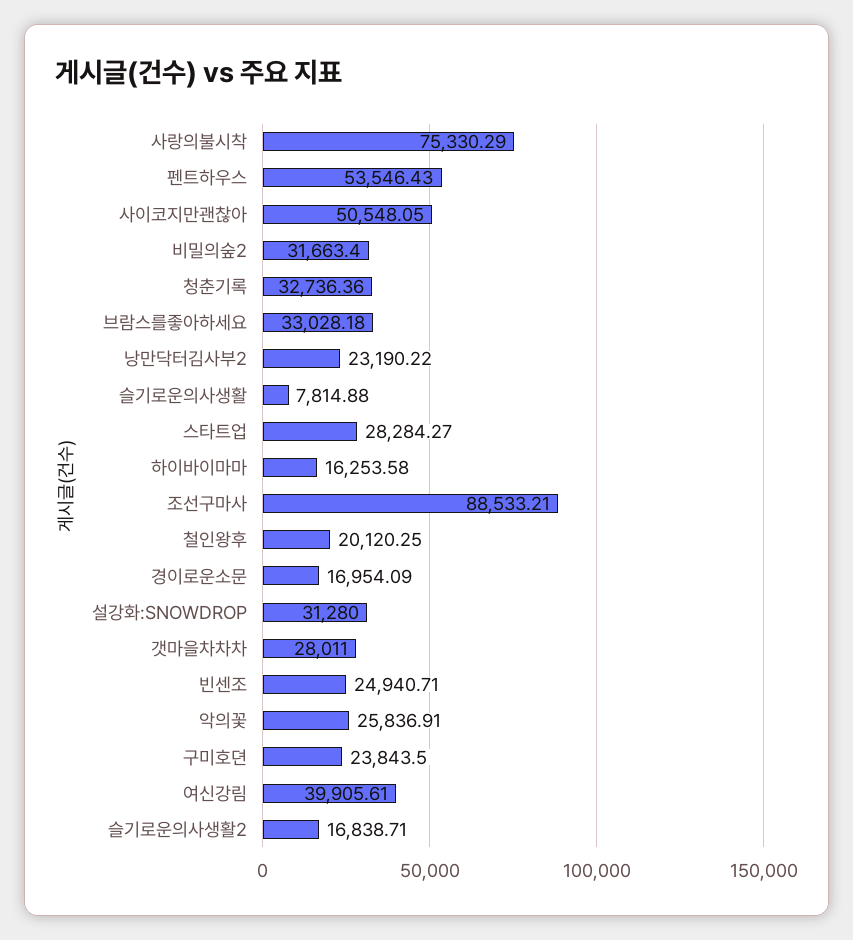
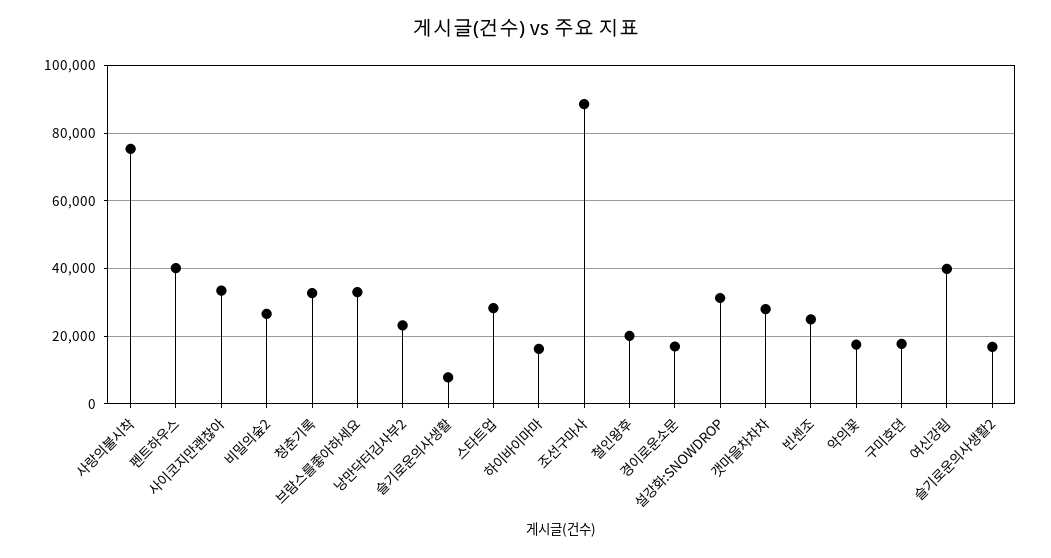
펜트하우스: 53546.43 -> 40000
사이코지만괜찮아: 50548.05 -> 34000
비밀의숲2: 31663.4 -> 26000
악의꽃: 25836.91 -> 18000
구미호뎐: 23843.5 -> 18000

